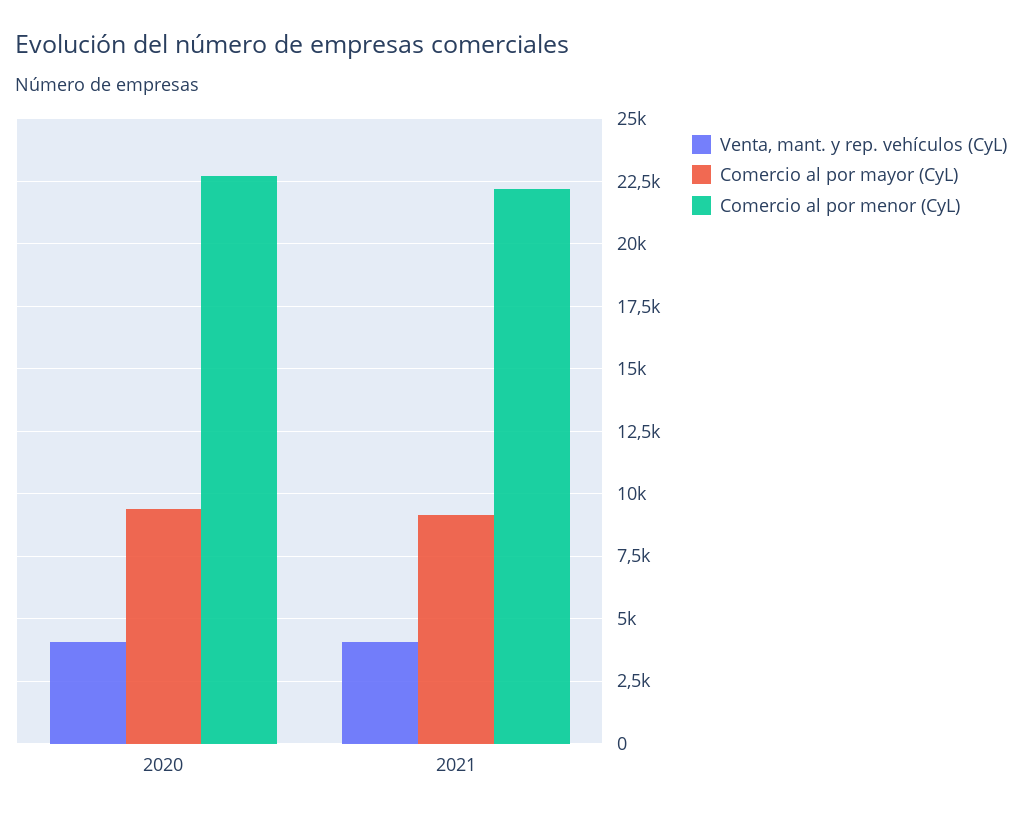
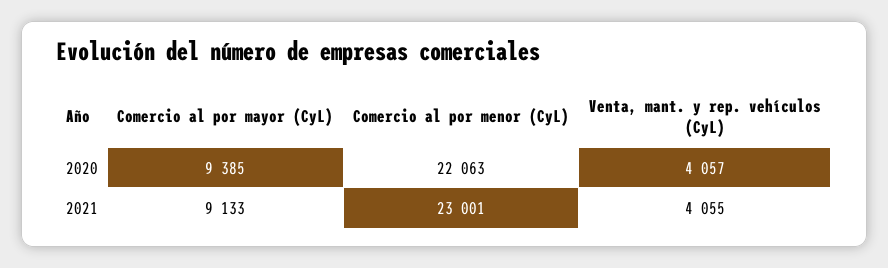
Comercio al por menor (CyL), 2020: 22750 -> 22063
Comercio al por menor (CyL), 2021: 22250 -> 23001

